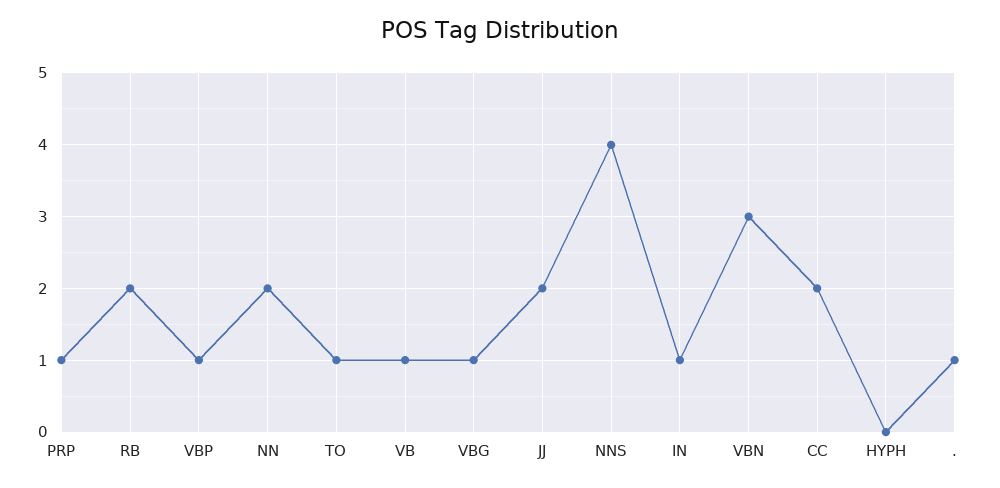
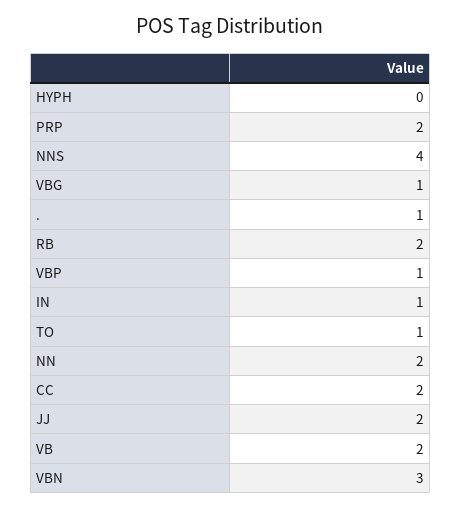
PRP: 1 -> 2
VB: 1 -> 2

